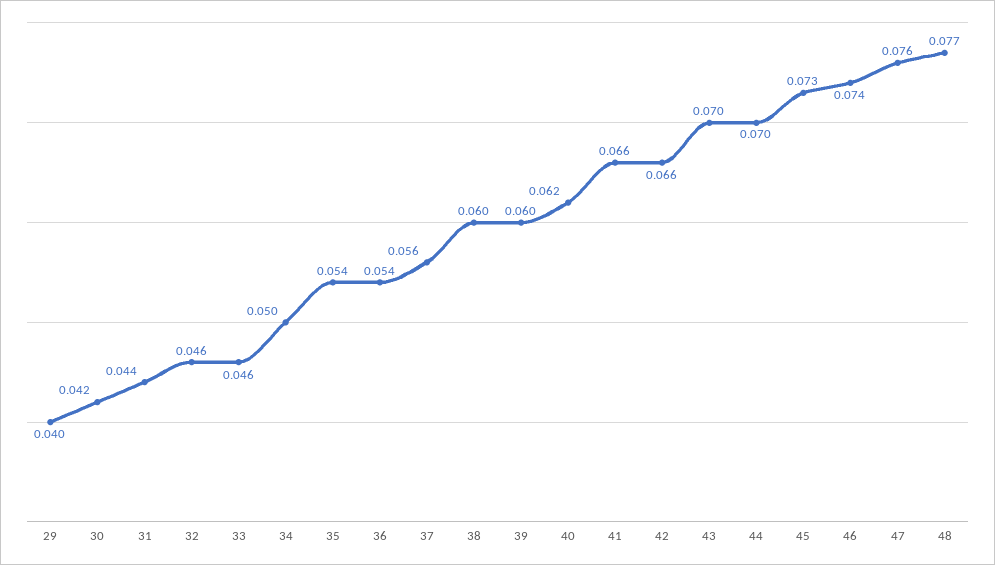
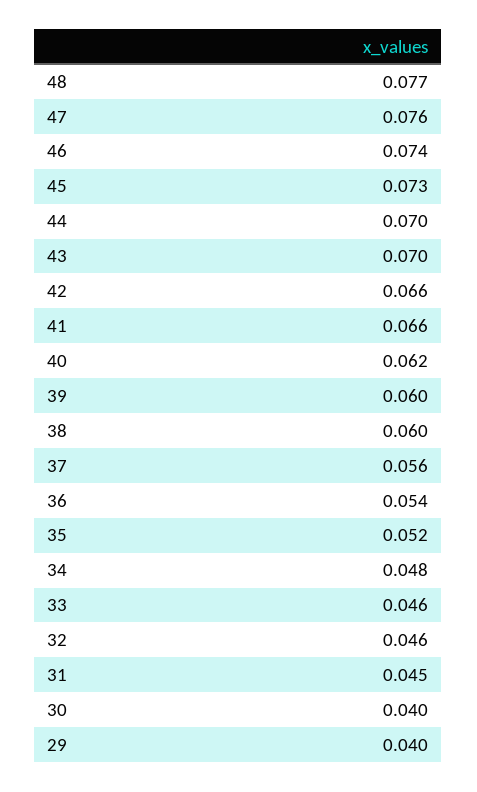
30: 0.042 -> 0.04
31: 0.044 -> 0.045
34: 0.05 -> 0.048
35: 0.054 -> 0.052

